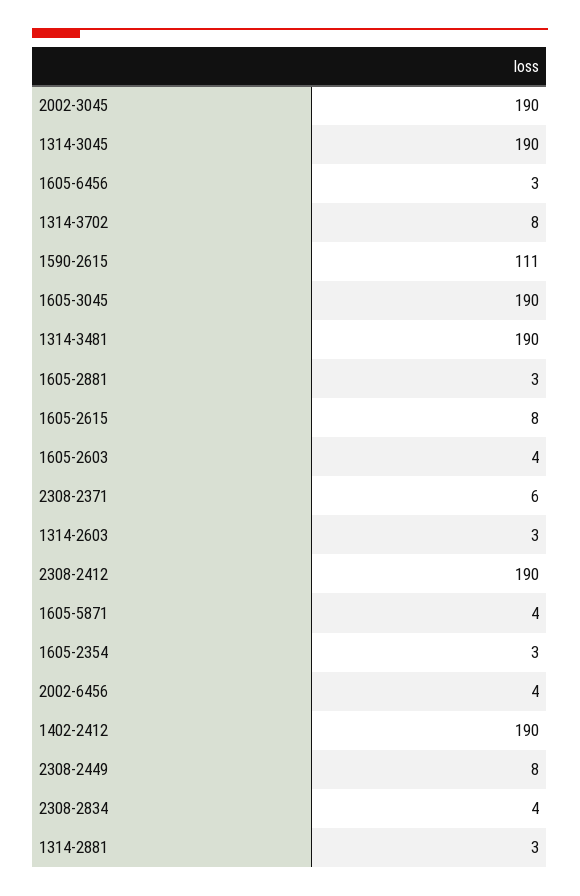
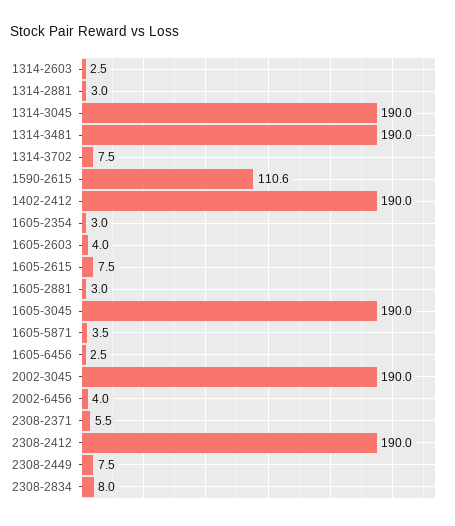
2308-2834: 4 -> 8

